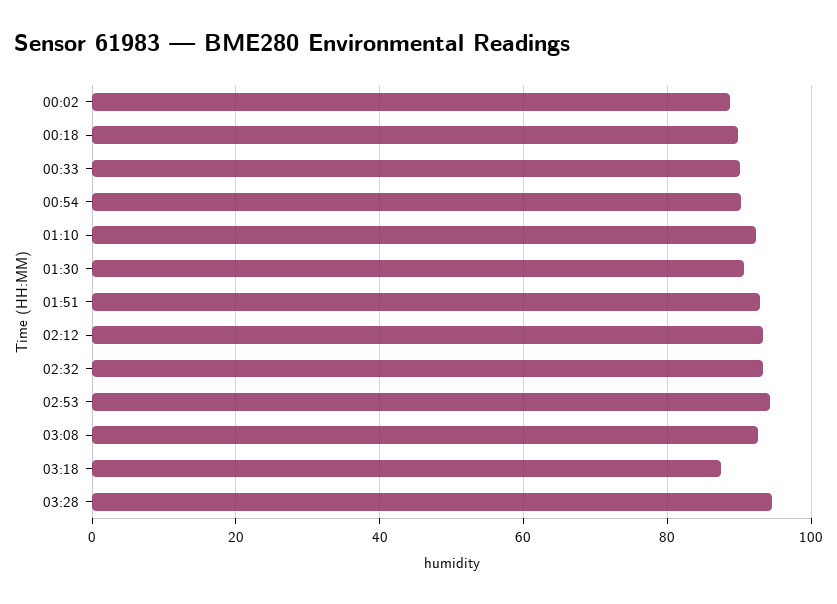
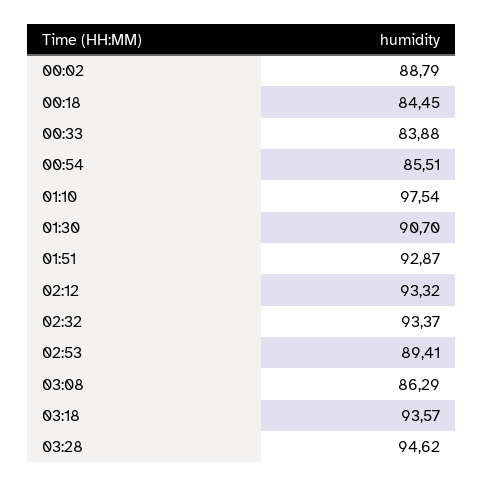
00:18: 90 -> 84.45
00:33: 90 -> 83.88
00:54: 90 -> 85.51
01:10: 92 -> 97.54
02:53: 94 -> 89.41
03:08: 92 -> 86.29
03:18: 88 -> 93.57

